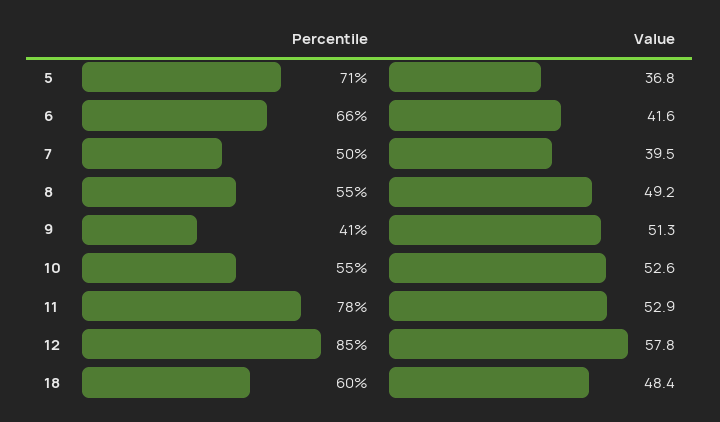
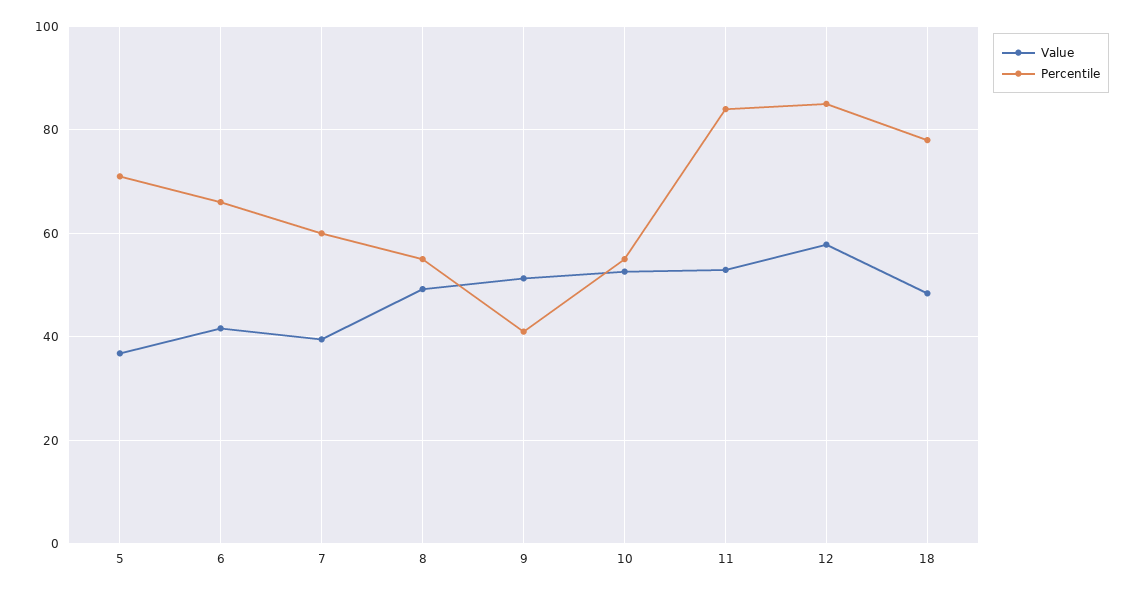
Percentile, 7: 50 -> 60
Percentile, 11: 78 -> 84
Percentile, 18: 60 -> 78

